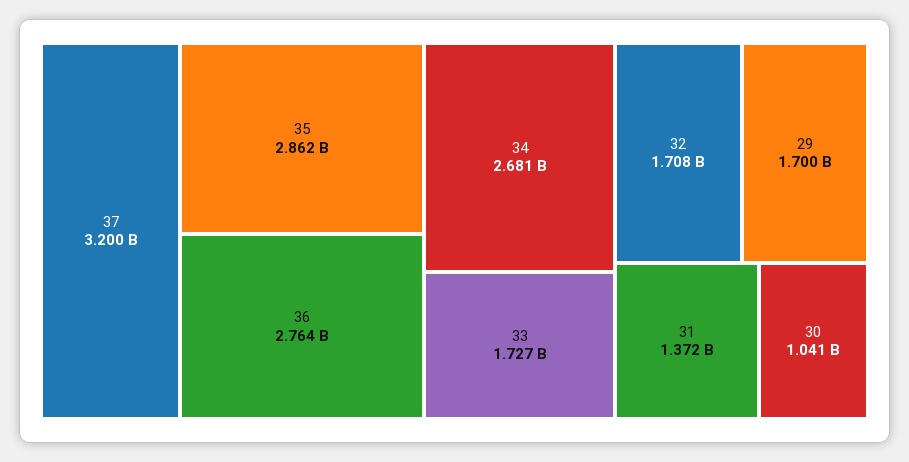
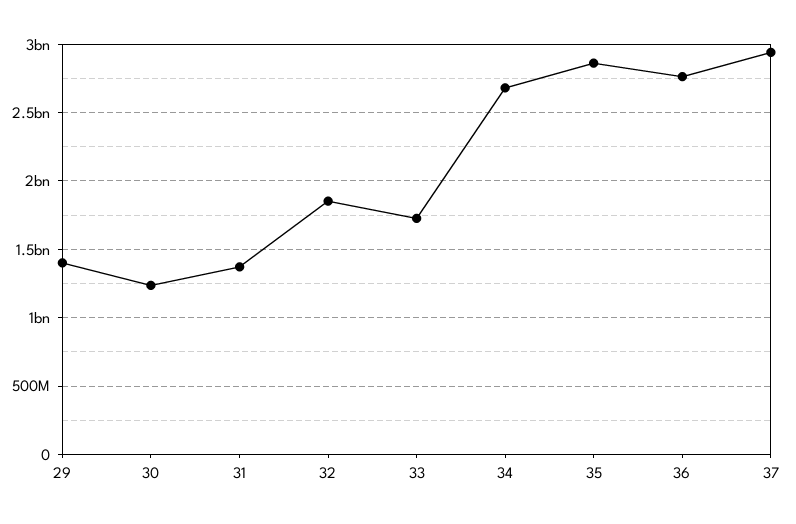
37: 3200000000 -> 2950000000
32: 1708000000 -> 1850000000
29: 1700000000 -> 1400000000
30: 1041000000 -> 1250000000

